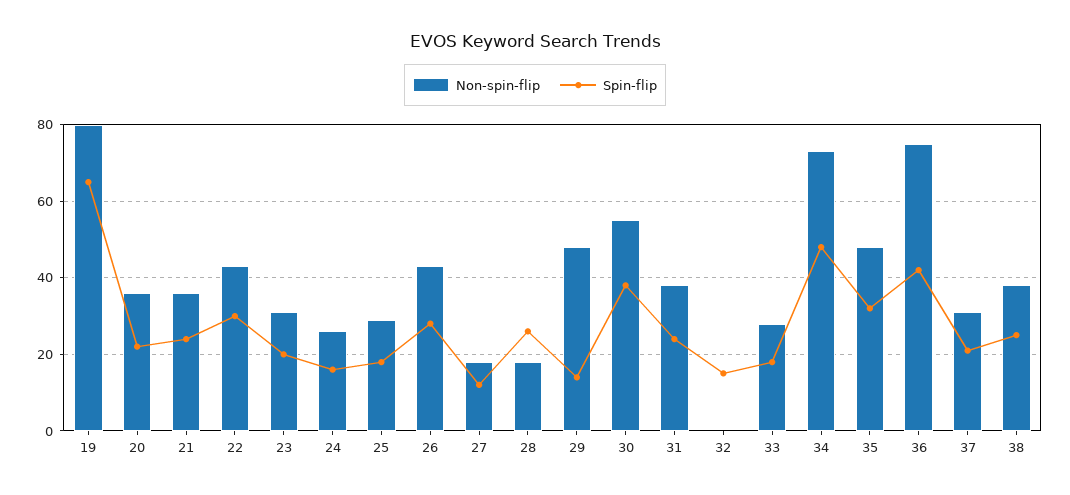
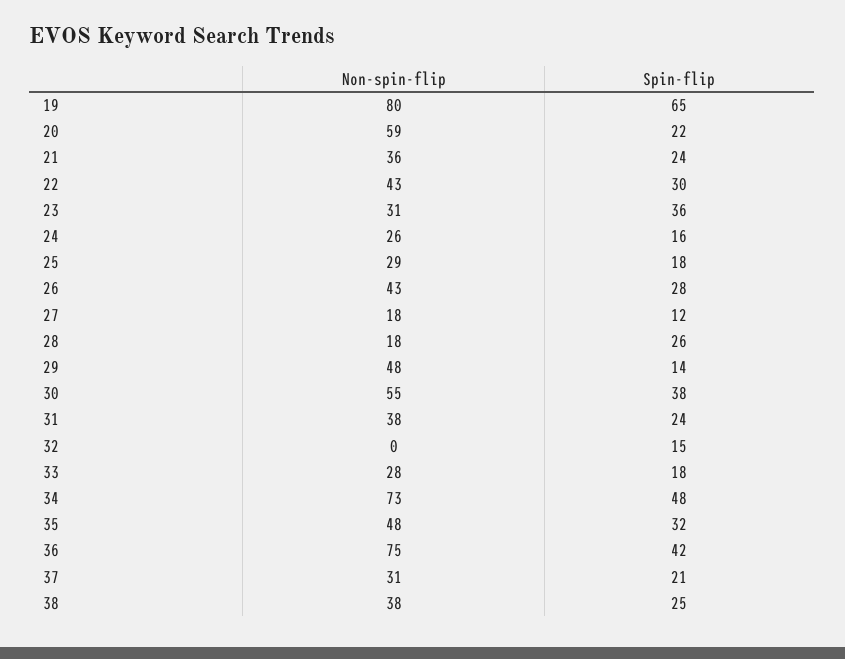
Non-spin-flip, 20: 35 -> 59
Spin-flip, 23: 20 -> 36

